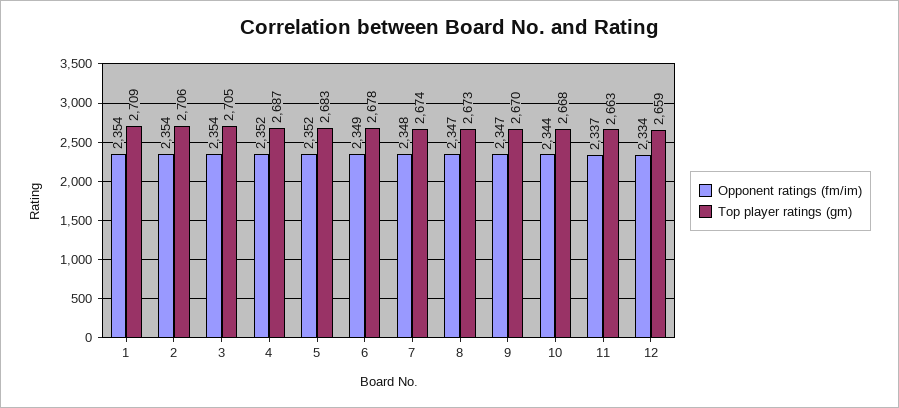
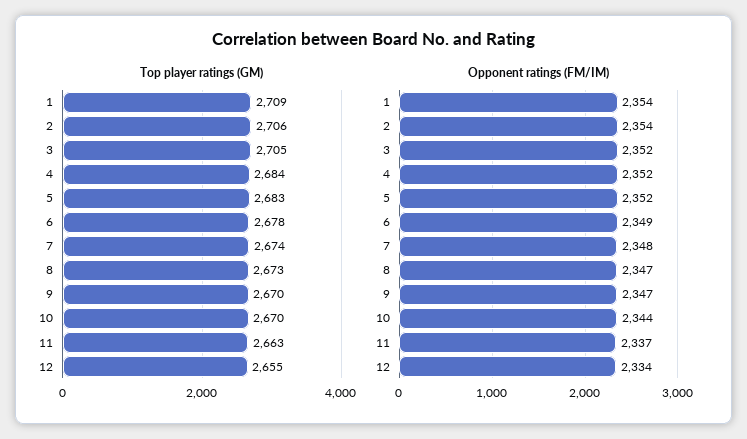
Opponent ratings (fm/im), 3: 2354 -> 2352
Top player ratings (gm), 4: 2687 -> 2684
Top player ratings (gm), 10: 2668 -> 2670
Top player ratings (gm), 12: 2659 -> 2655

